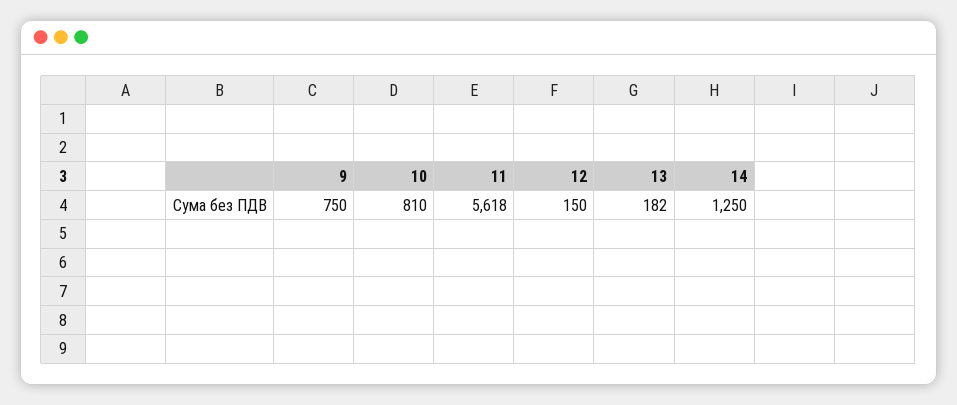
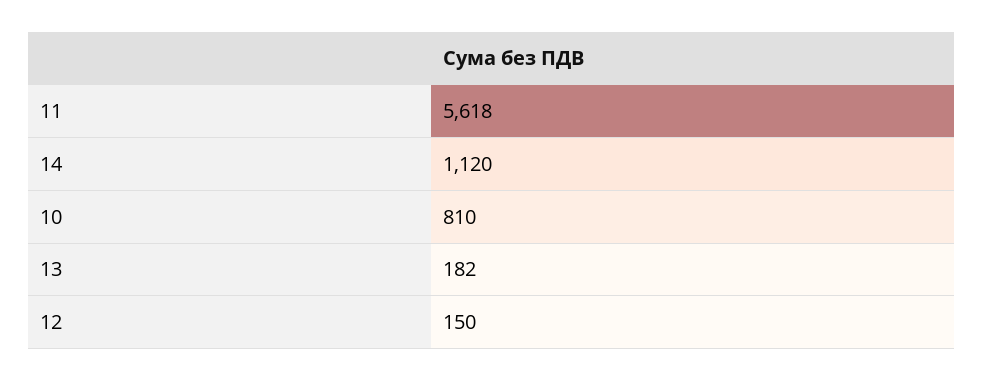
9: 750 -> none
14: 1250 -> 1120

